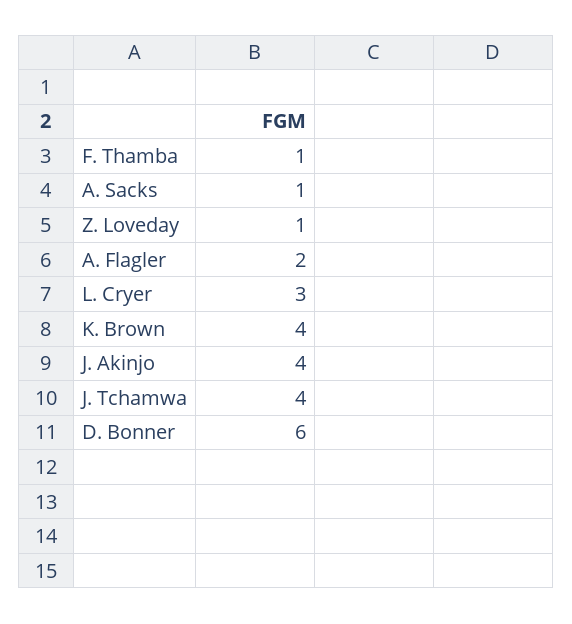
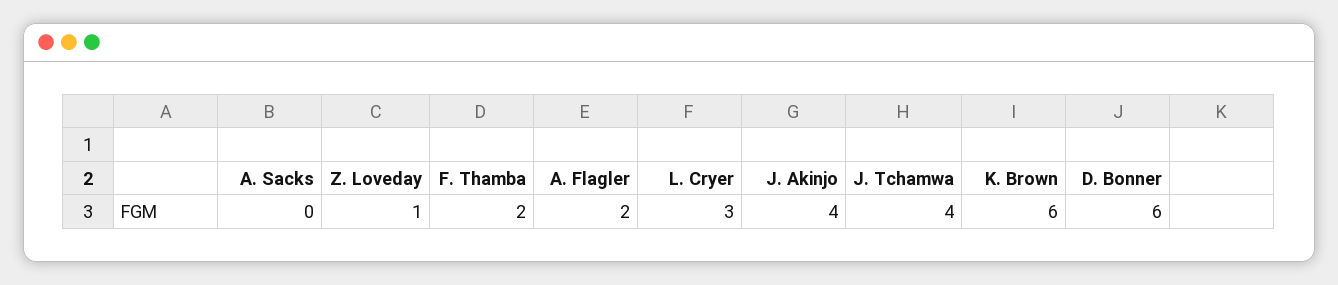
F. Thamba: 1 -> 2
A. Sacks: 1 -> 0
K. Brown: 4 -> 6

